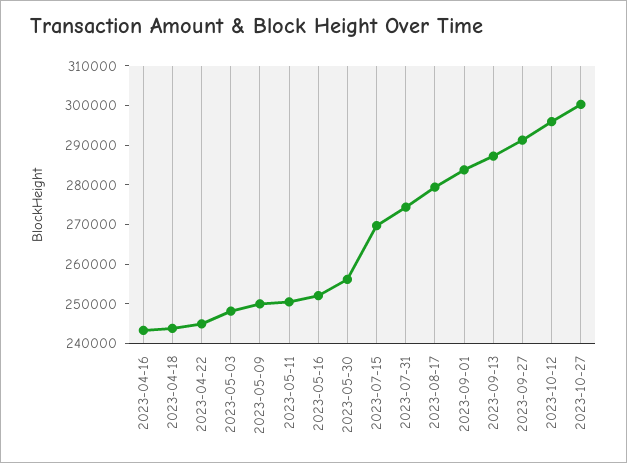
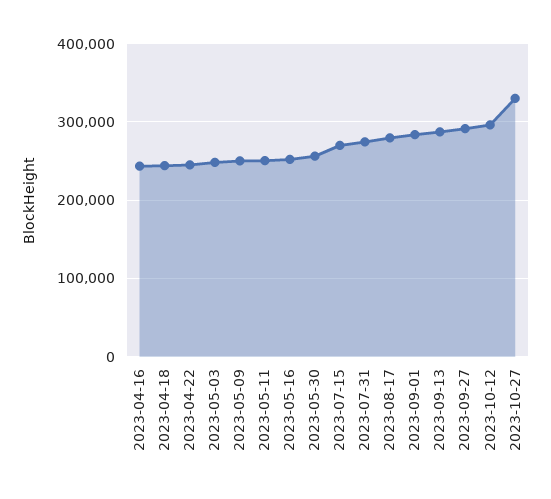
2023-10-27: 300000 -> 330000

